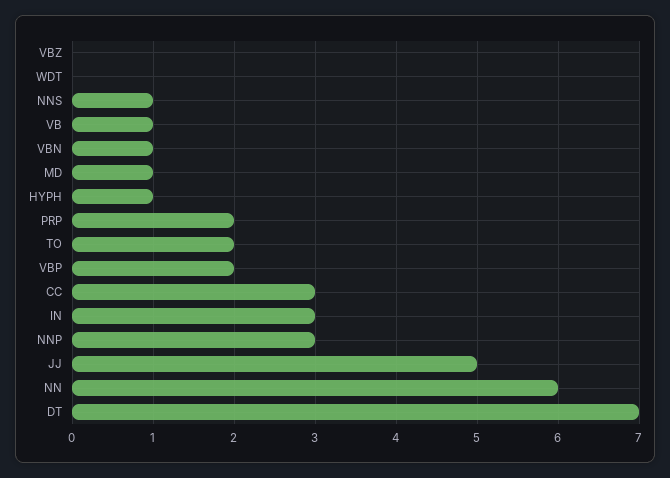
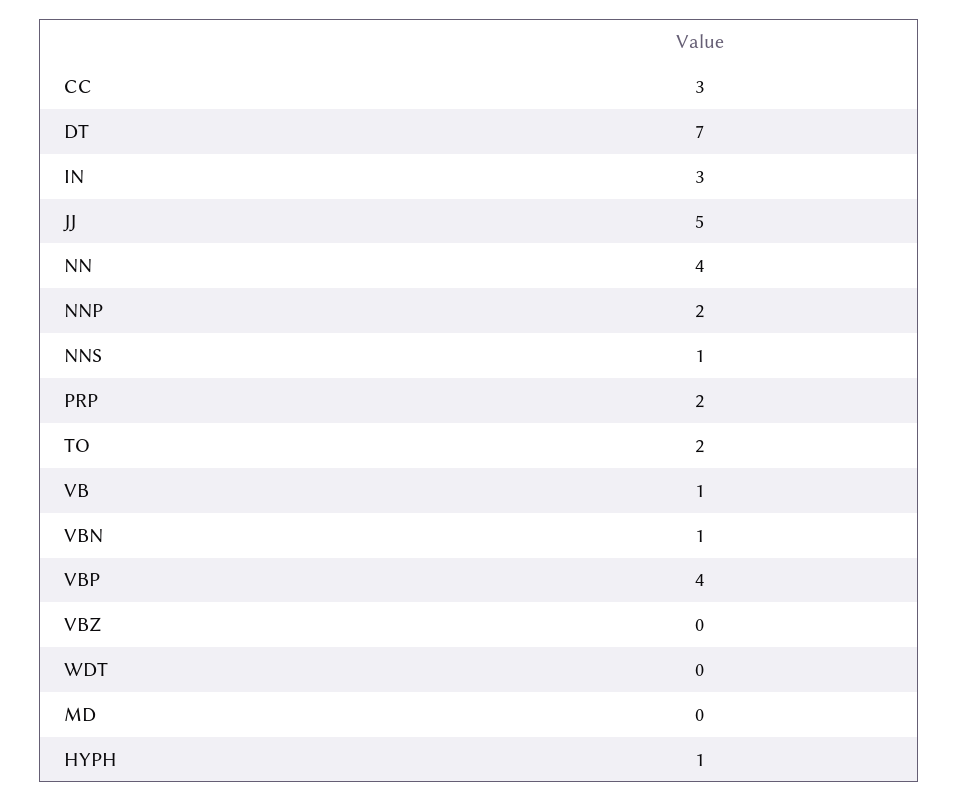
MD: 1 -> 0
VBP: 2 -> 4
NNP: 3 -> 2
NN: 6 -> 4

